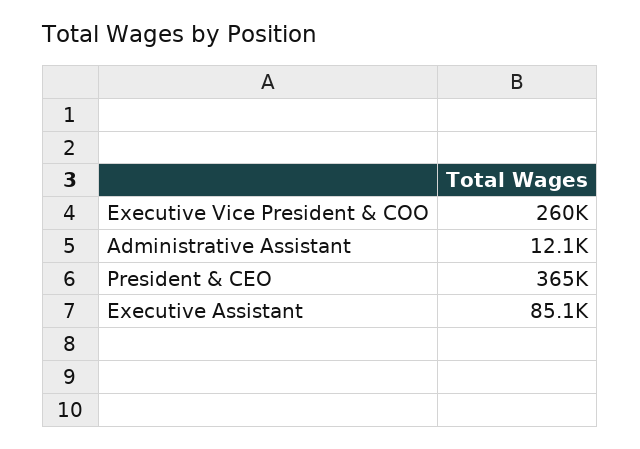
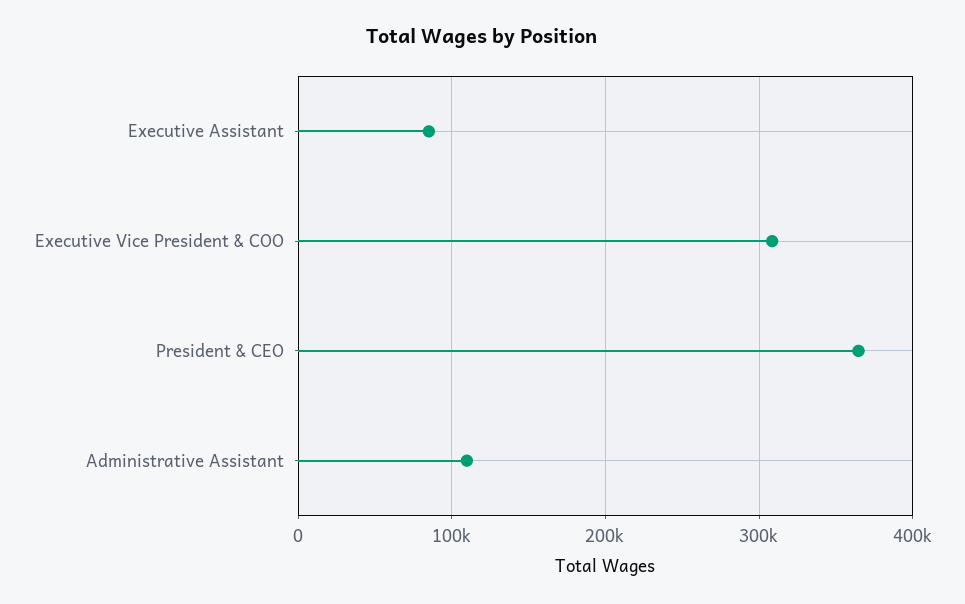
Executive Vice President & COO: 260000 -> 310000
Administrative Assistant: 12100 -> 110000

